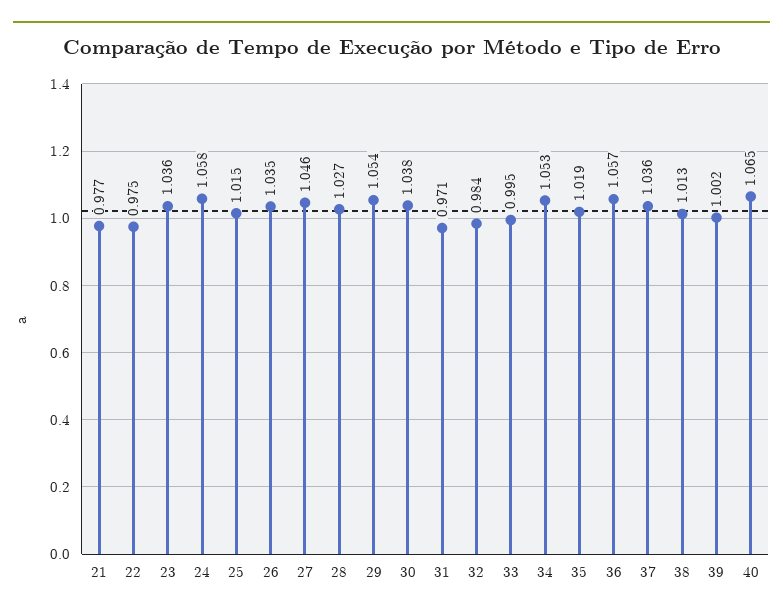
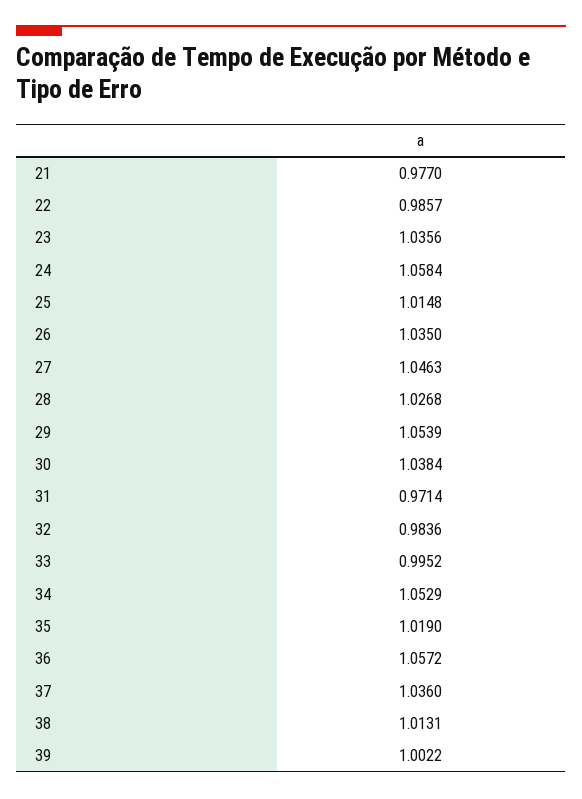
22: 0.975 -> 0.9857
40: 1.065 -> none

